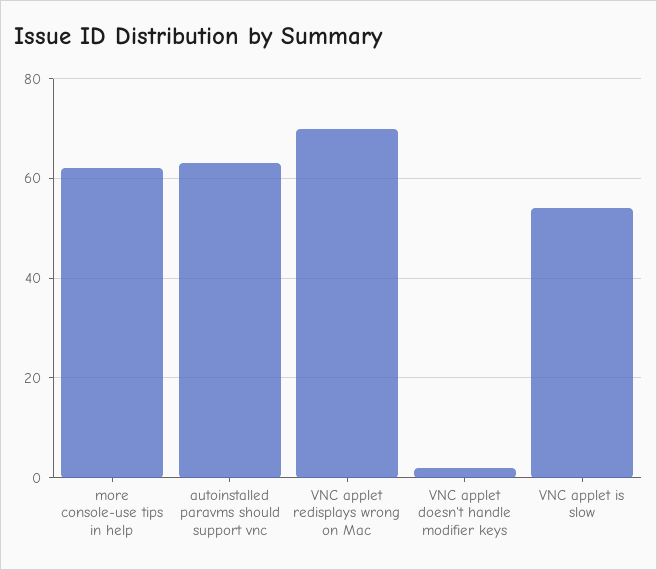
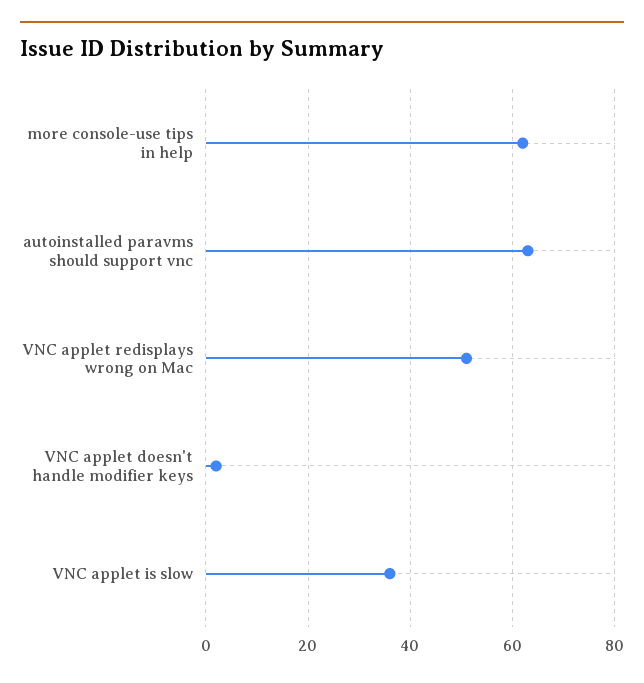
VNC applet redisplays wrong on Mac: 70 -> 50
VNC applet is slow: 55 -> 35

